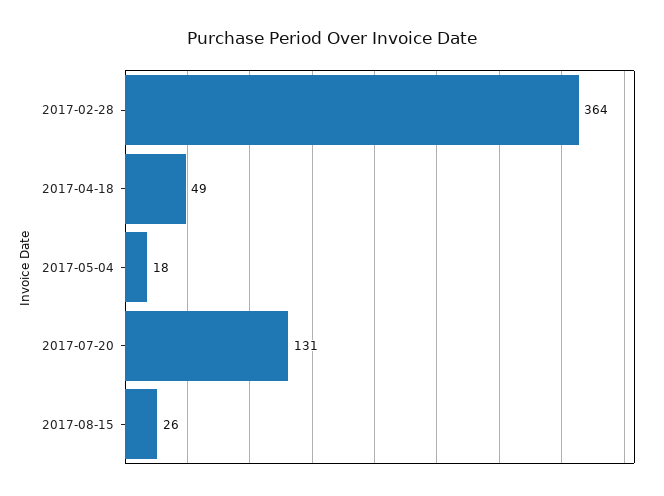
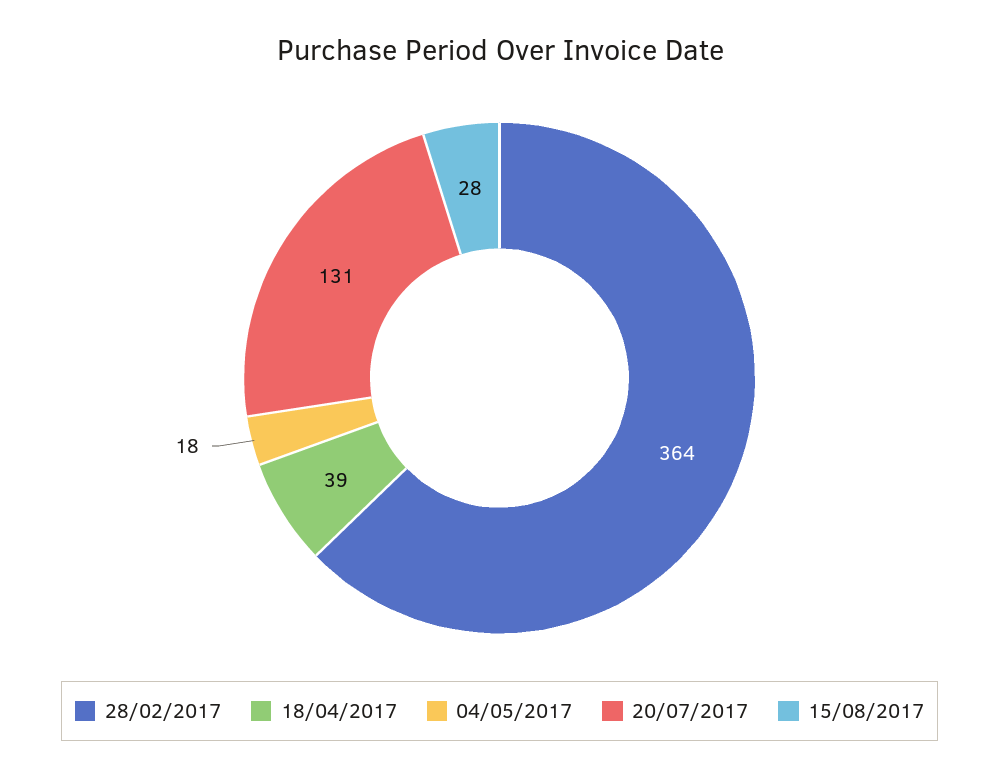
2017-04-18: 49 -> 39
2017-08-15: 26 -> 28

